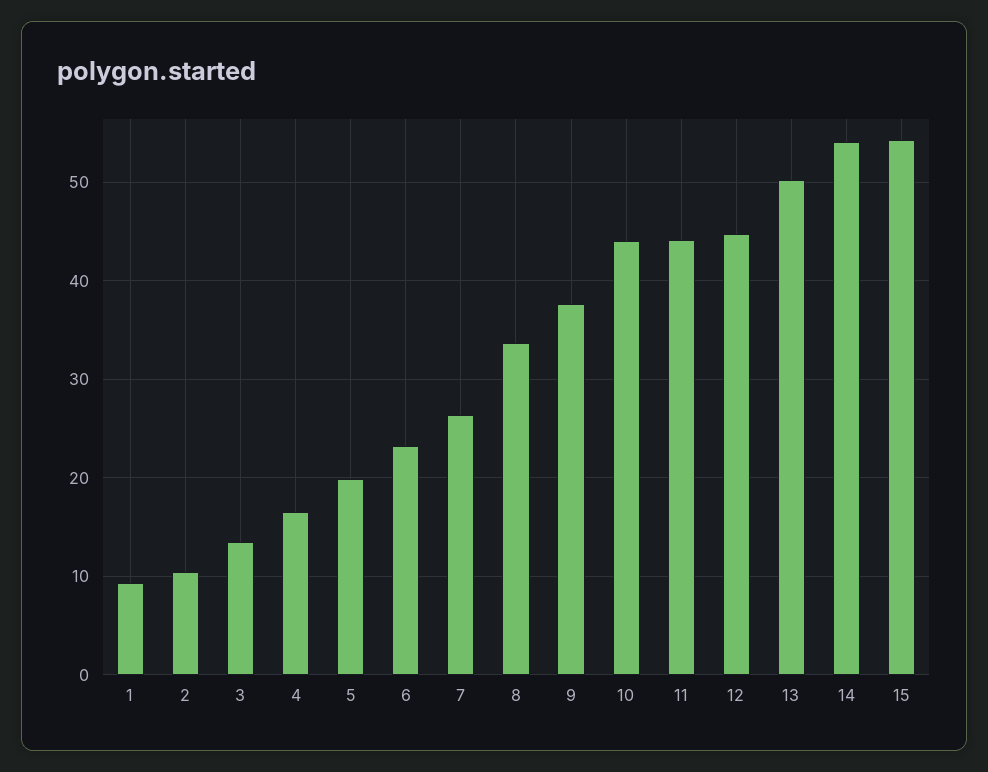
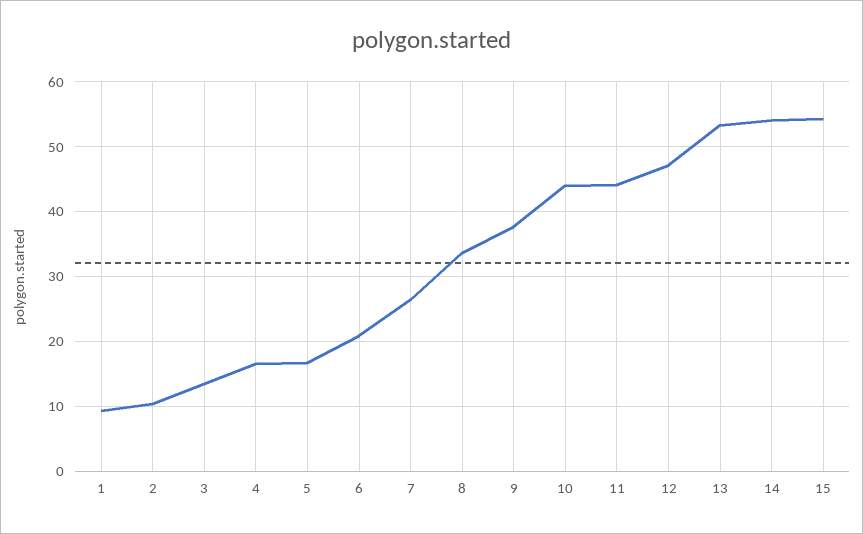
5: 20 -> 17
6: 23 -> 21
12: 45 -> 47
13: 50 -> 53

